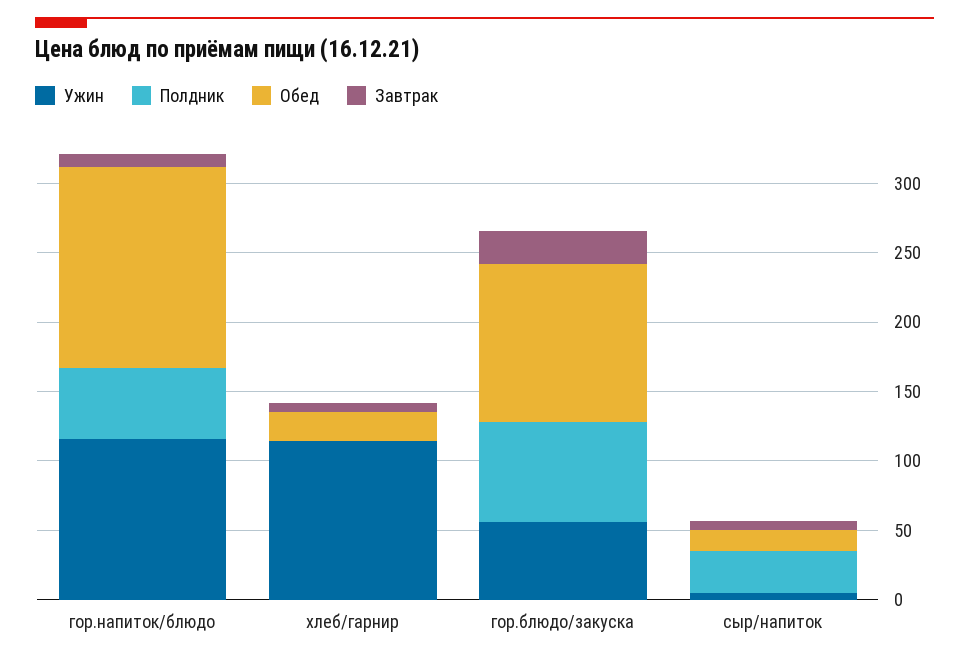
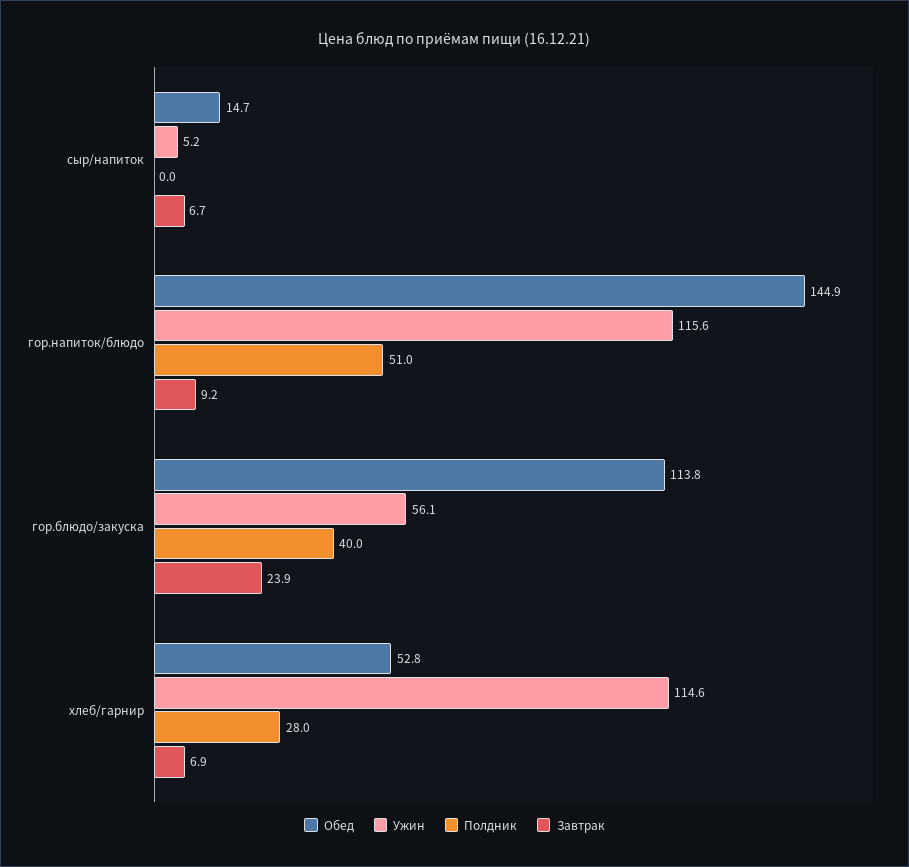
Полдник, хлеб/гарнир: 0 -> 28
Обед, хлеб/гарнир: 20 -> 52.8
Полдник, гор.блюдо/закуска: 70 -> 40
Полдник, сыр/напиток: 30 -> 0

